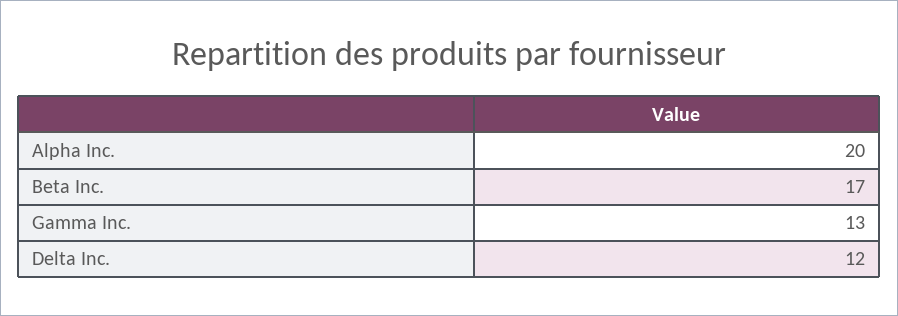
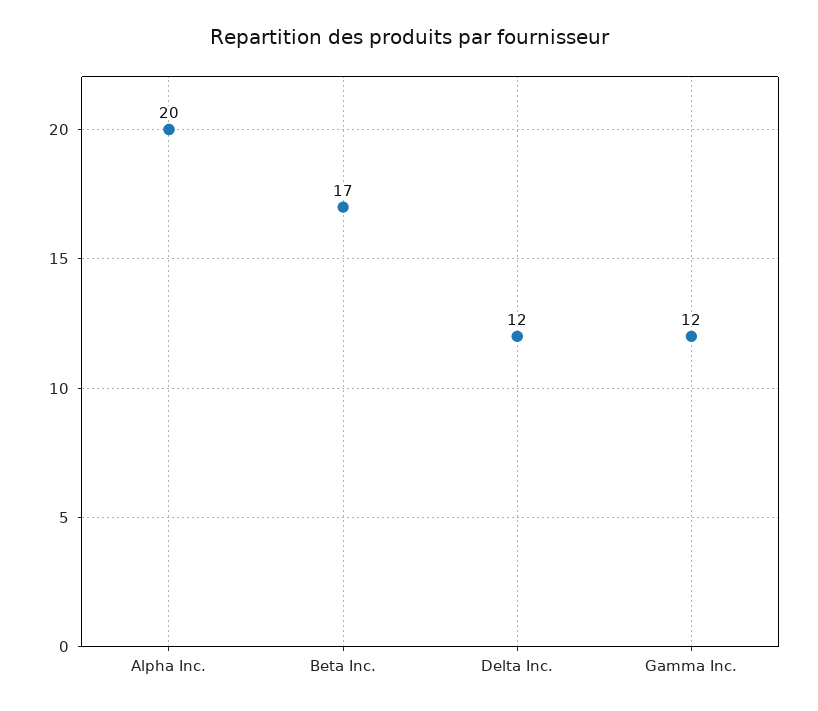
Gamma Inc.: 13 -> 12

